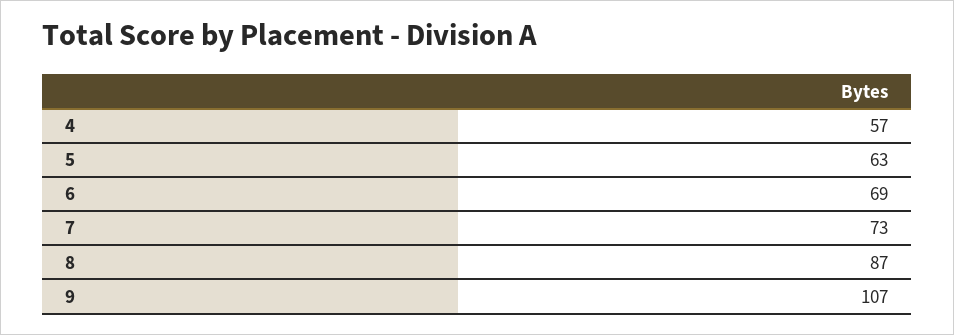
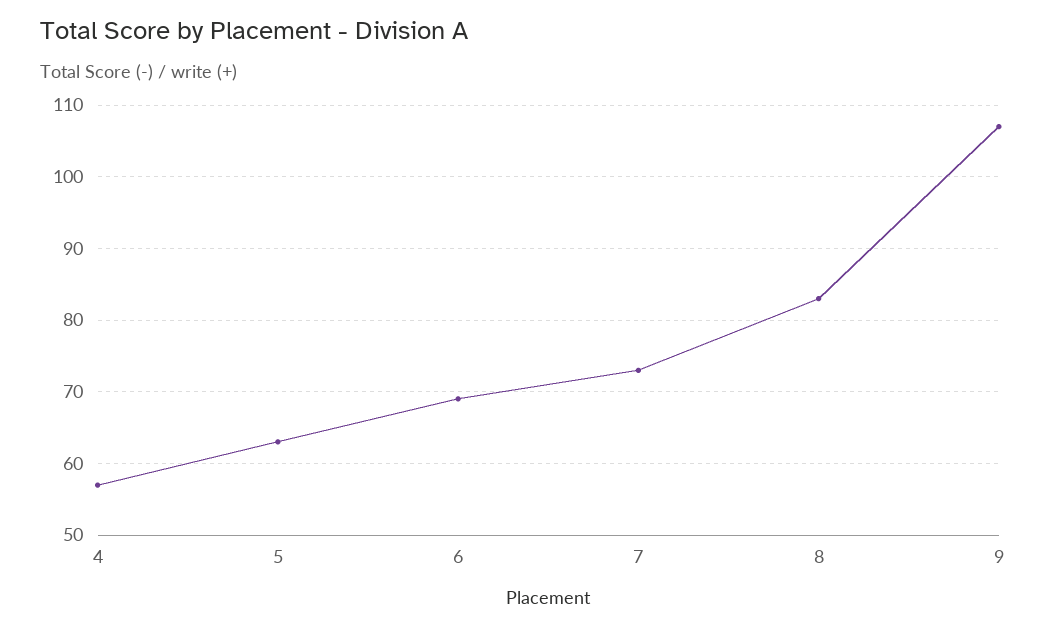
8: 87 -> 83

